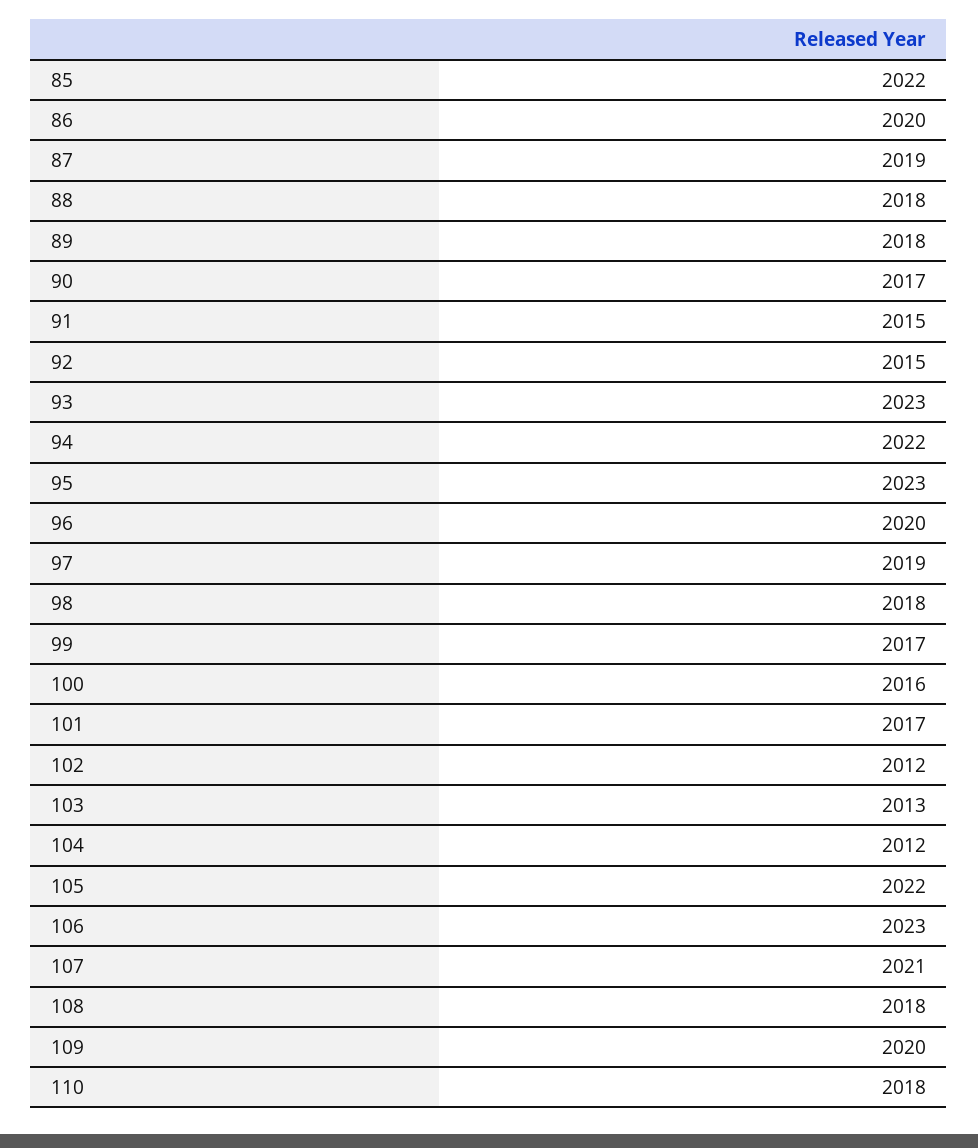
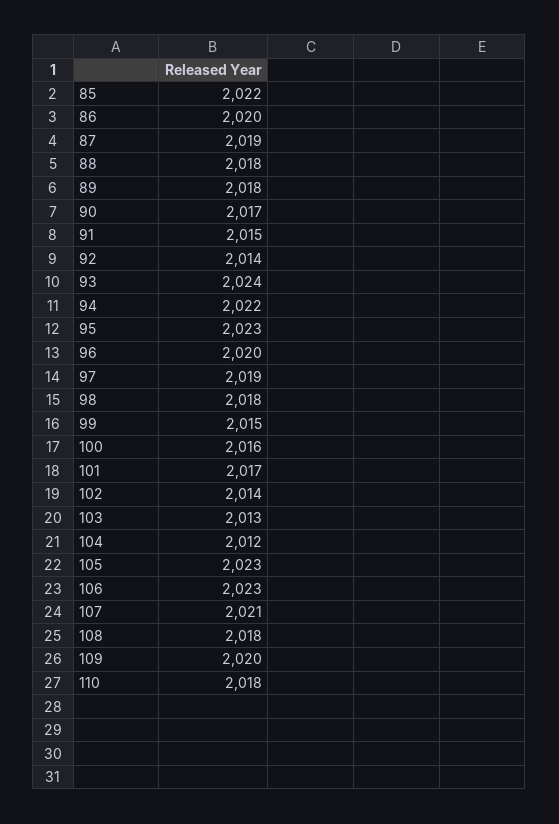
92: 2015 -> 2014
93: 2023 -> 2024
99: 2017 -> 2015
102: 2012 -> 2014
105: 2022 -> 2023

